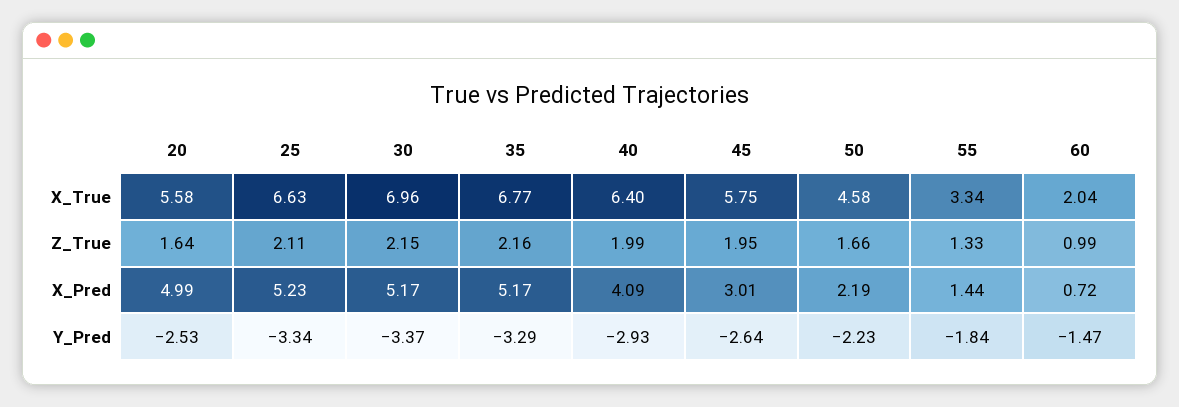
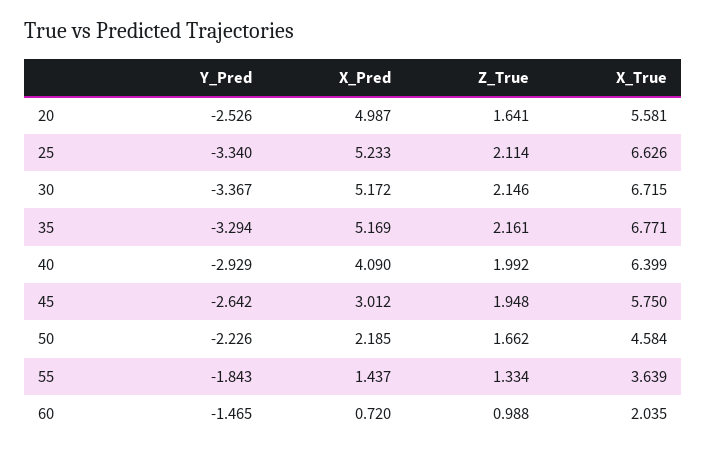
30, X_True: 6.96 -> 6.715
55, X_True: 3.34 -> 3.639

